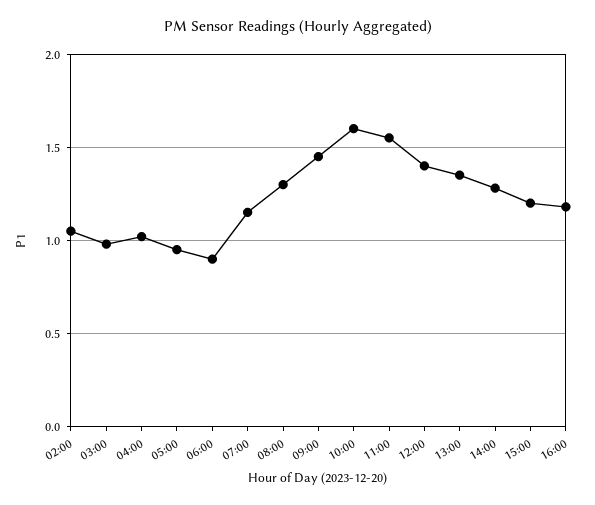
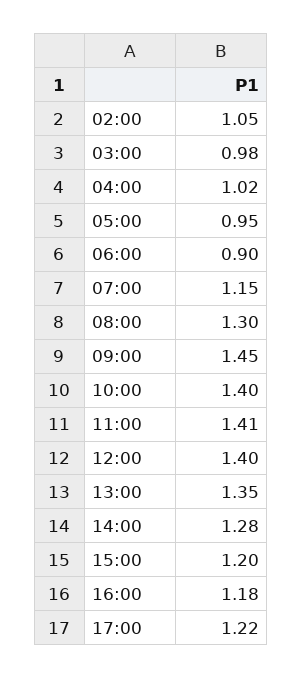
10:00: 1.6 -> 1.4
11:00: 1.55 -> 1.41
17:00: none -> 1.22

